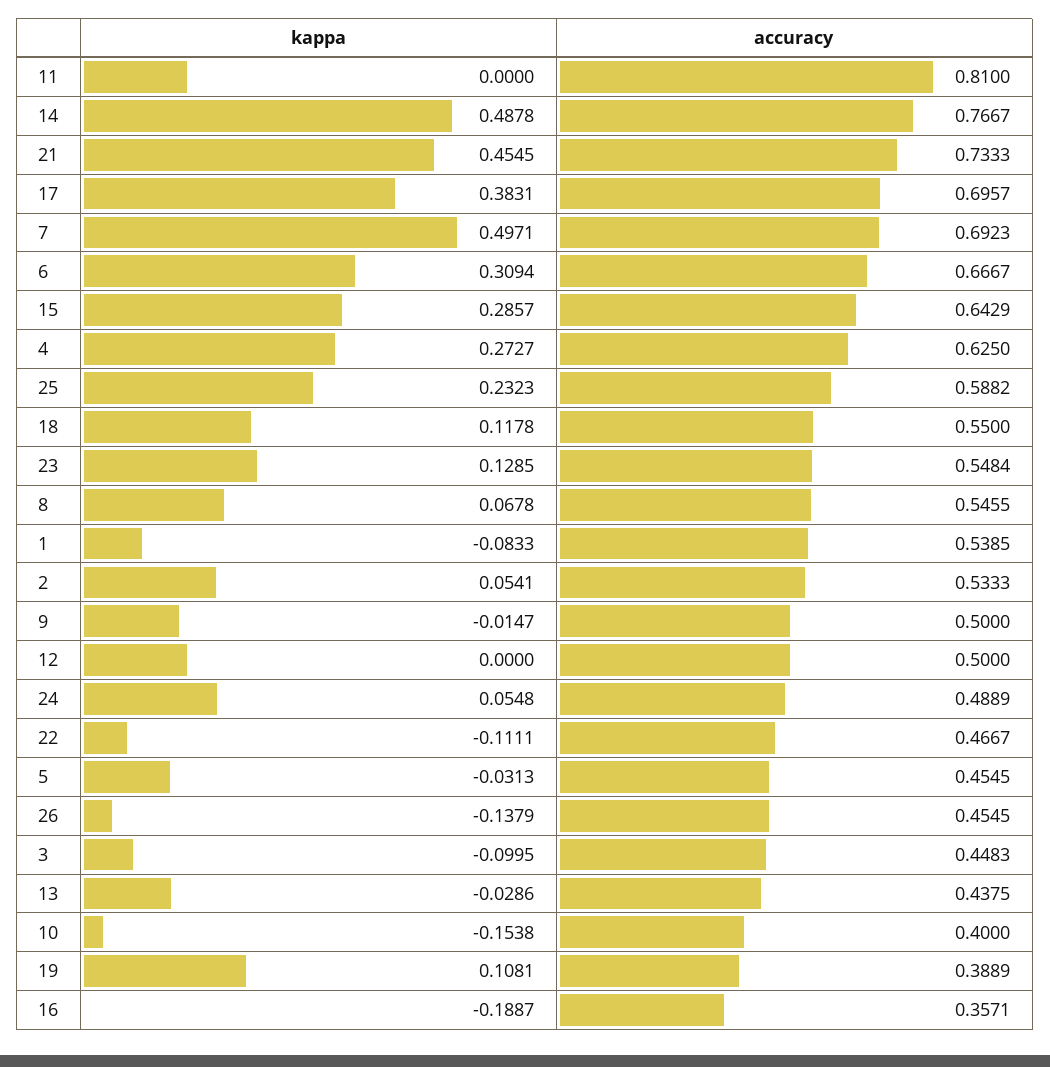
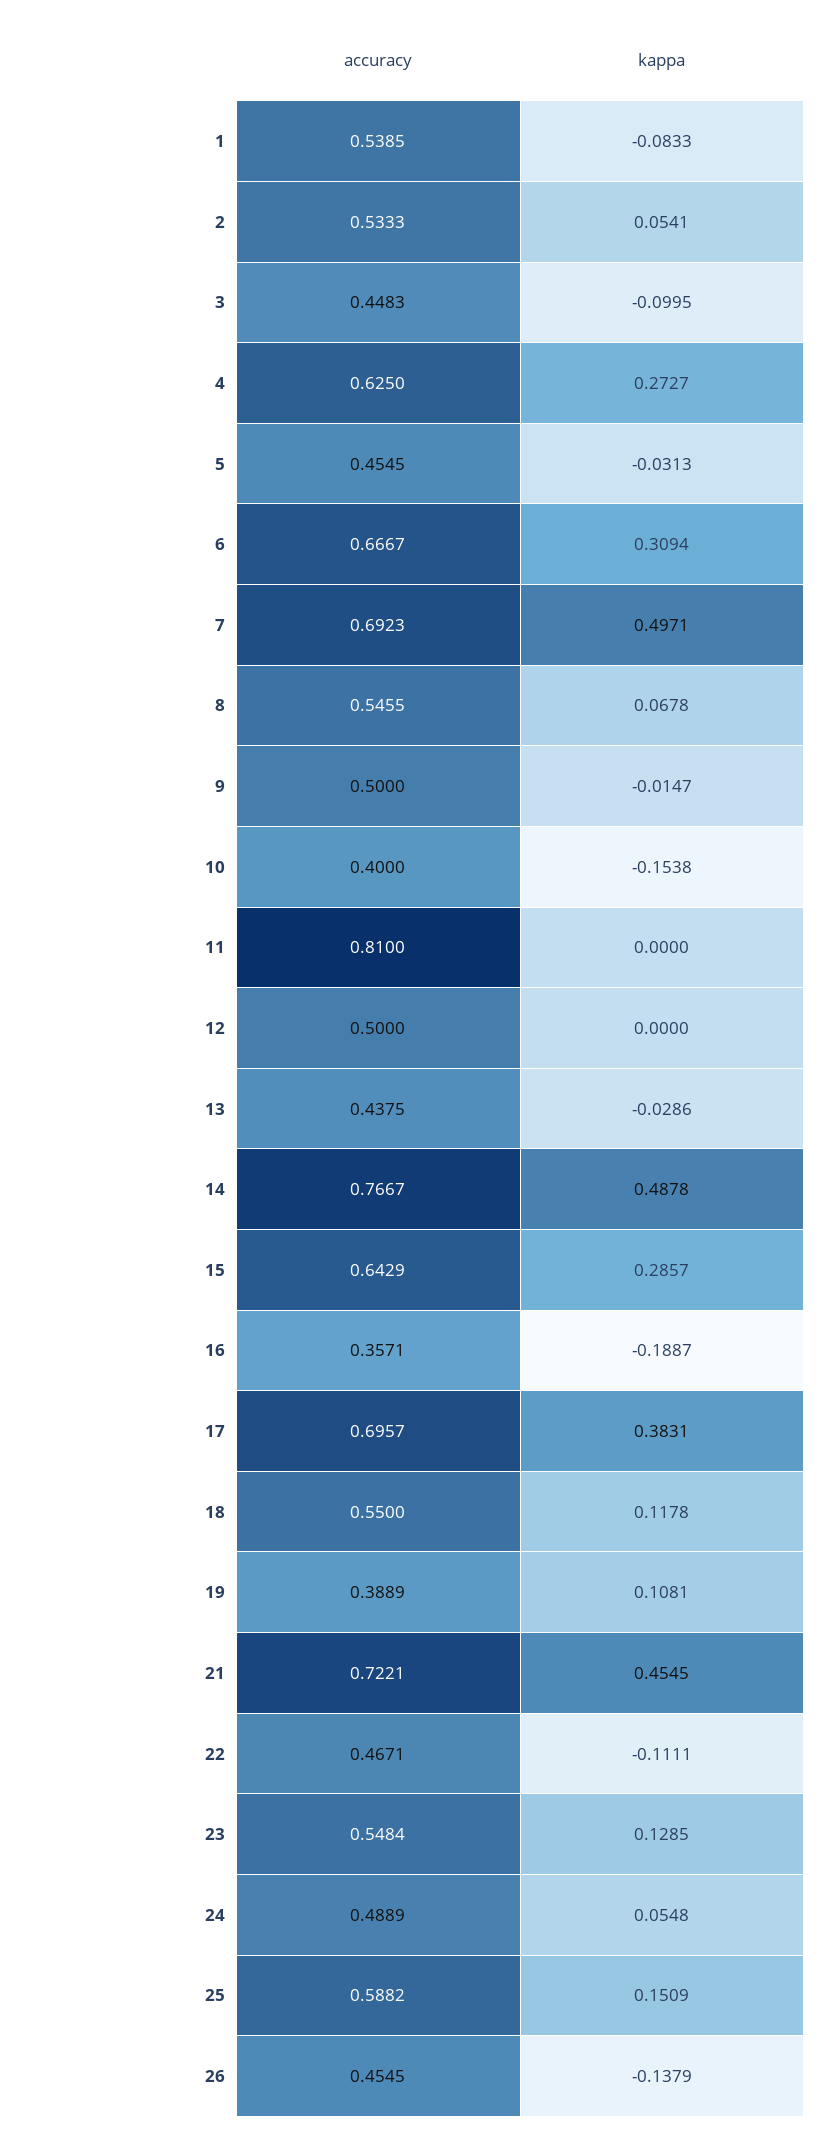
accuracy, 21: 0.7333 -> 0.7221
kappa, 25: 0.2323 -> 0.1509
accuracy, 22: 0.4667 -> 0.4671

